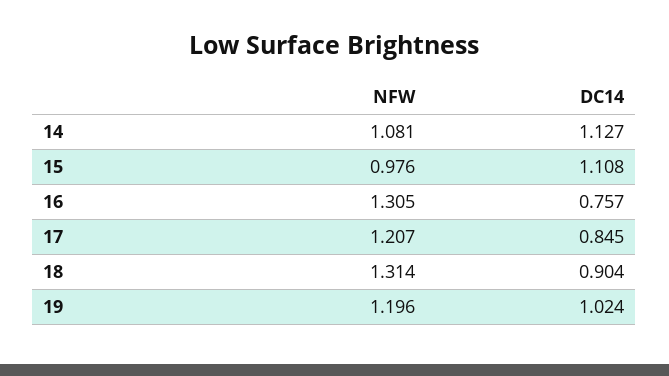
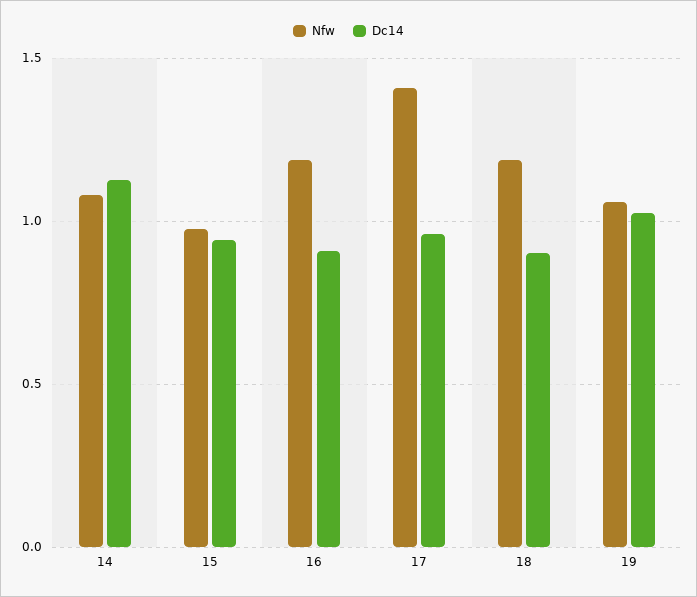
DC14, 15: 1.108 -> 0.95
NFW, 16: 1.305 -> 1.2
DC14, 16: 0.757 -> 0.9
NFW, 17: 1.207 -> 1.4
DC14, 17: 0.845 -> 0.95
NFW, 18: 1.314 -> 1.2
NFW, 19: 1.196 -> 1.05

